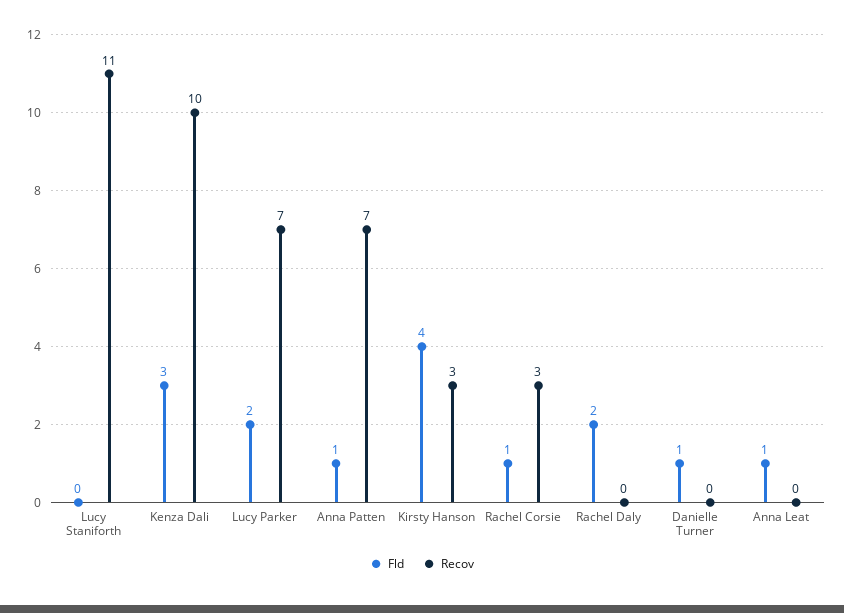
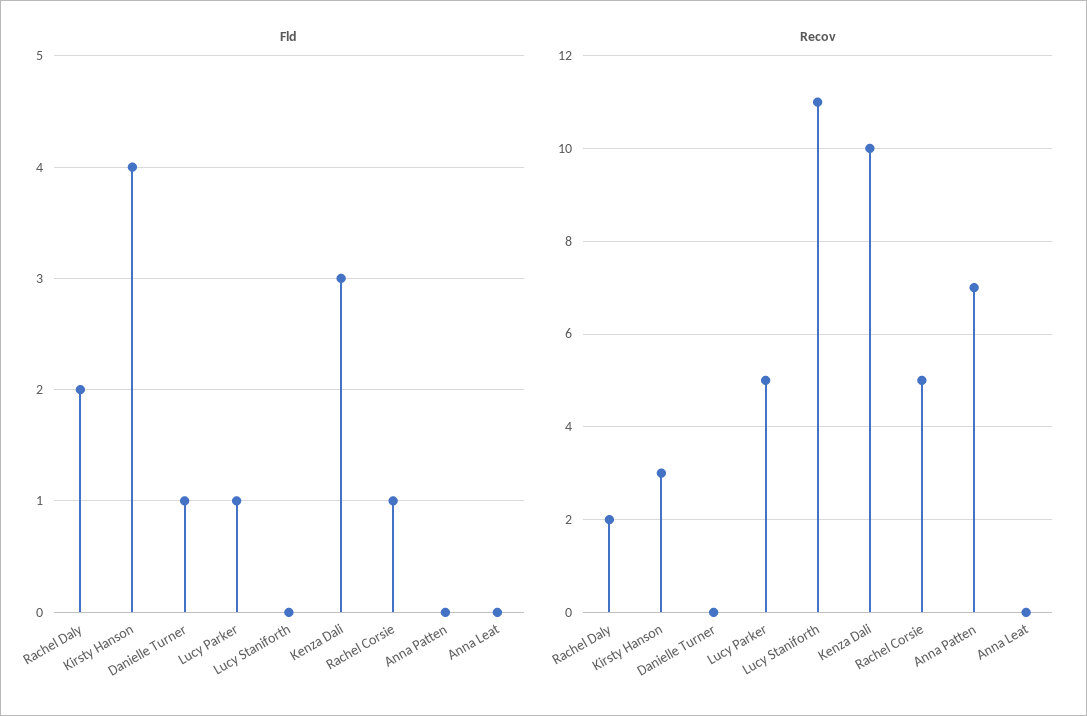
Fld, Lucy Parker: 2 -> 1
Recov, Lucy Parker: 7 -> 5
Fld, Anna Patten: 1 -> 0
Recov, Rachel Corsie: 3 -> 5
Recov, Rachel Daly: 0 -> 2
Fld, Anna Leat: 1 -> 0

